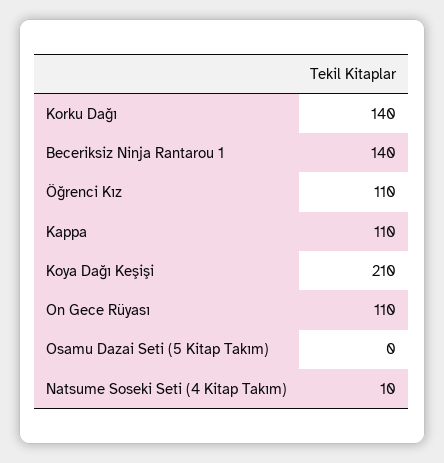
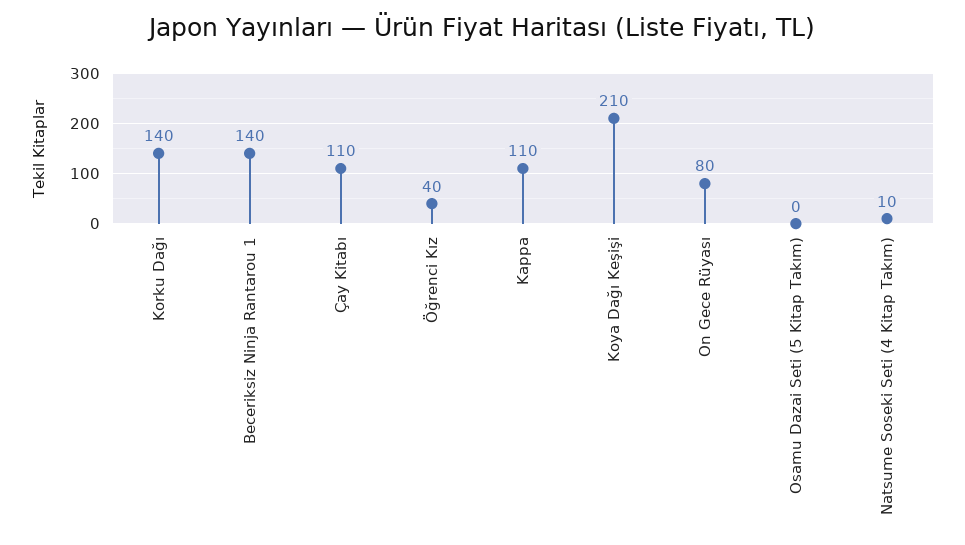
Öğrenci Kız: 110 -> 40
On Gece Rüyası: 110 -> 80
Çay Kitabı: none -> 110

